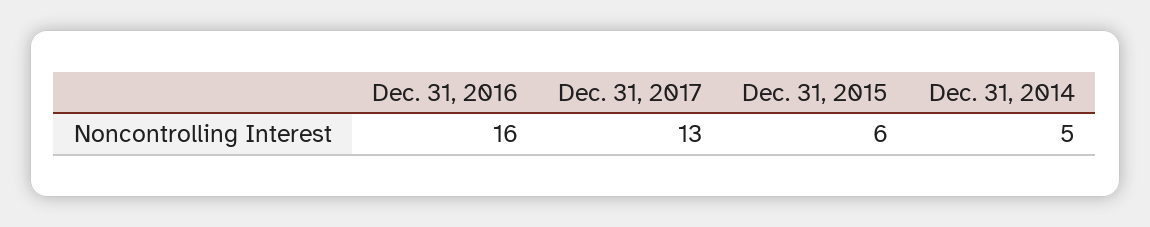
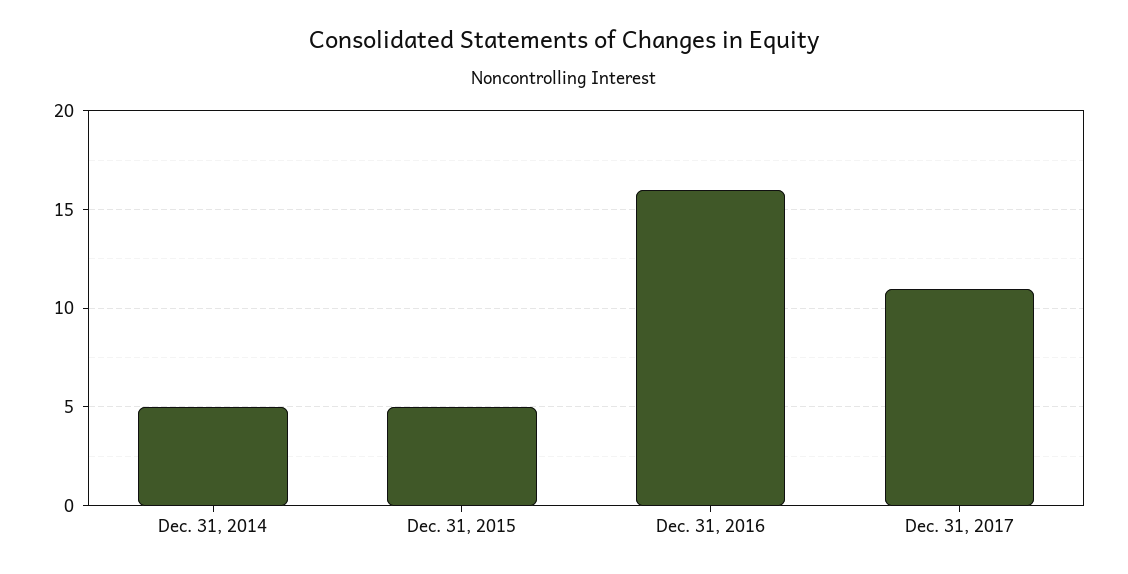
Dec. 31, 2017: 13 -> 11
Dec. 31, 2015: 6 -> 5

